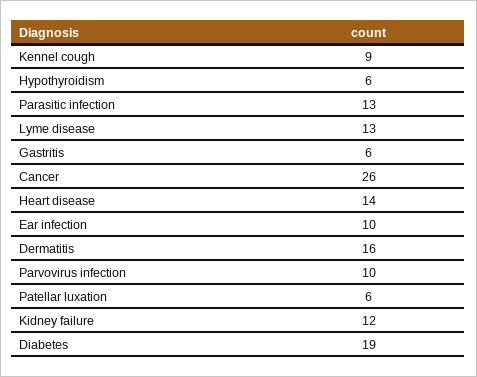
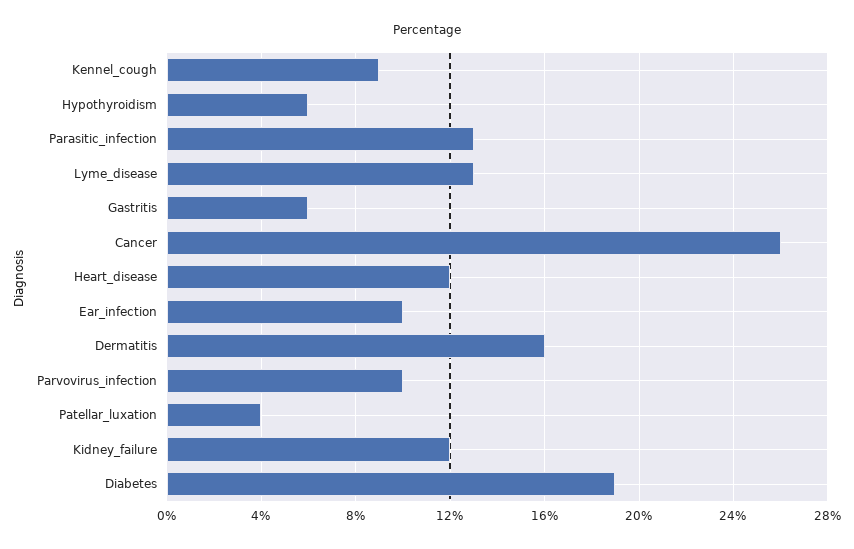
Heart disease: 14 -> 12
Patellar luxation: 6 -> 4

